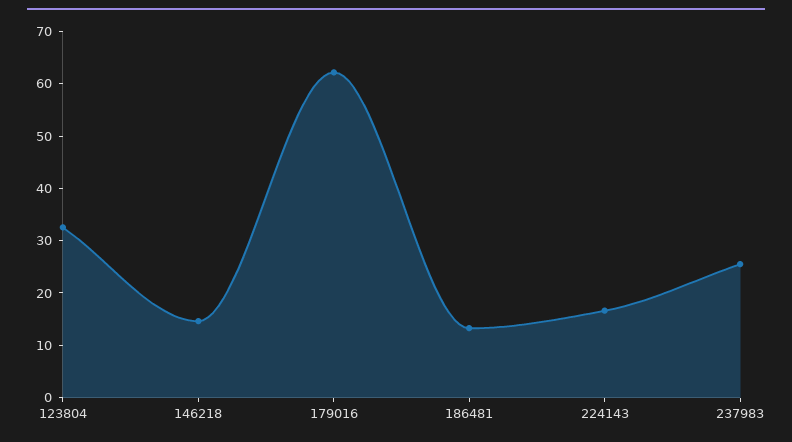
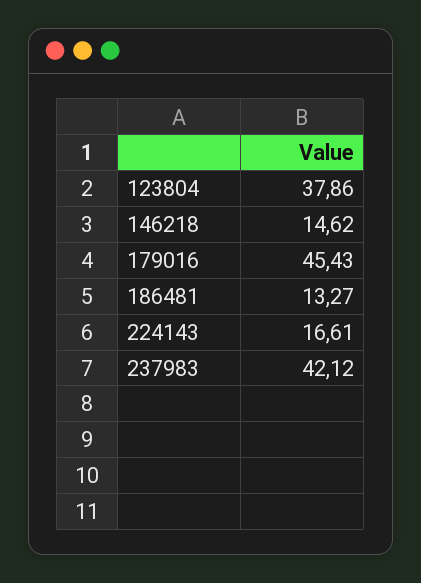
123804: 32 -> 37.86
179016: 62 -> 45.43
237983: 26 -> 42.12

